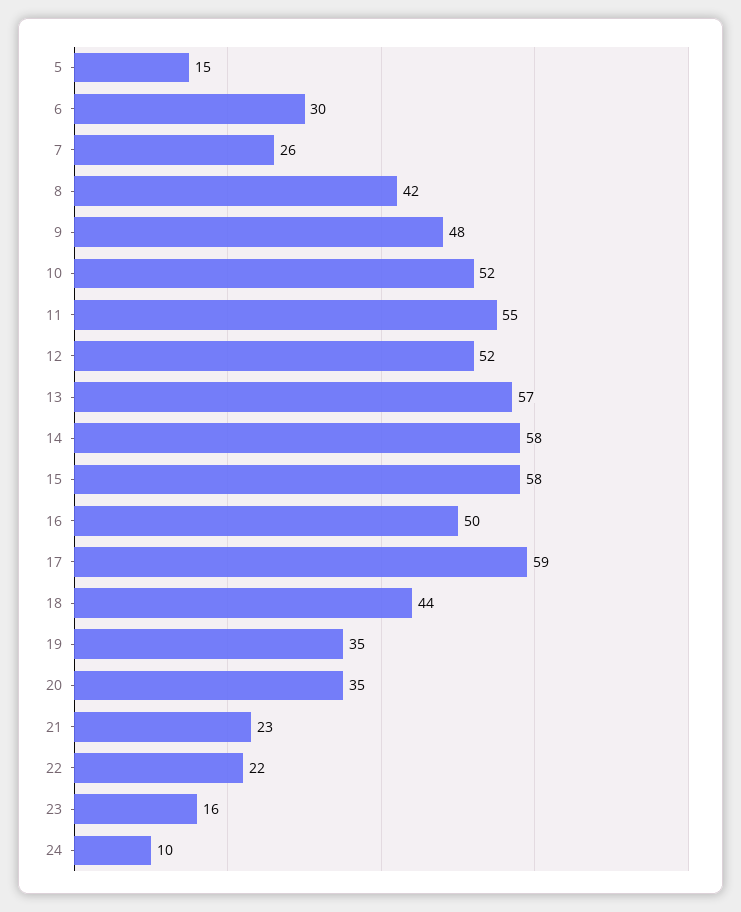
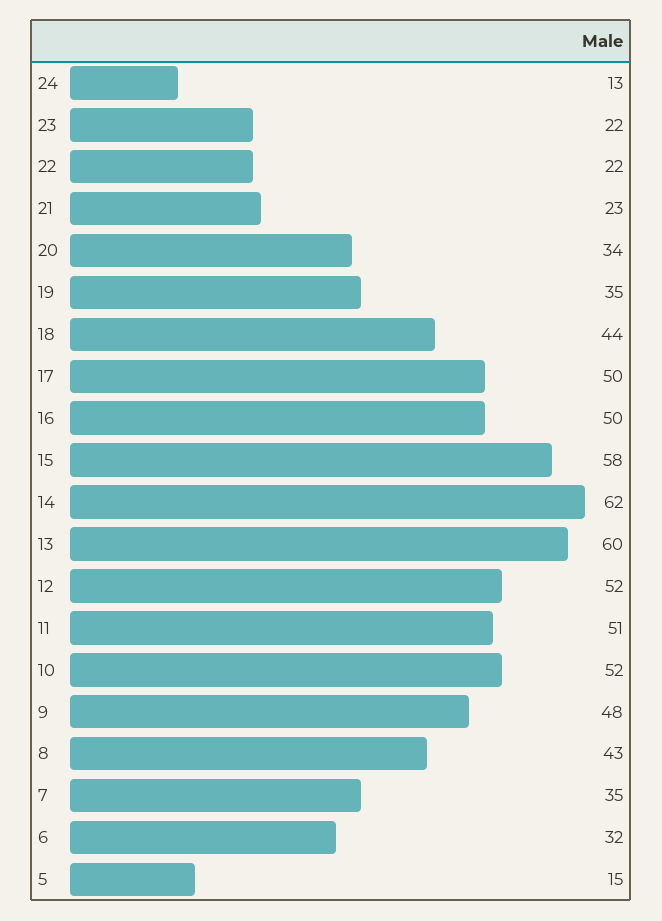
6: 30 -> 32
7: 26 -> 35
8: 42 -> 43
11: 55 -> 51
13: 57 -> 60
14: 58 -> 62
17: 59 -> 50
20: 35 -> 34
23: 16 -> 22
24: 10 -> 13

